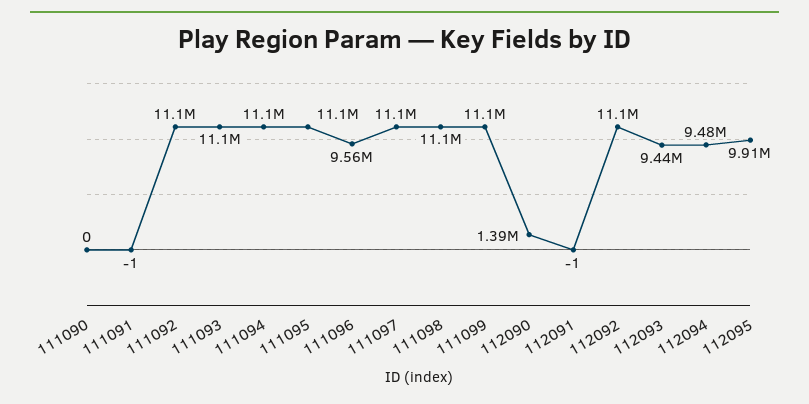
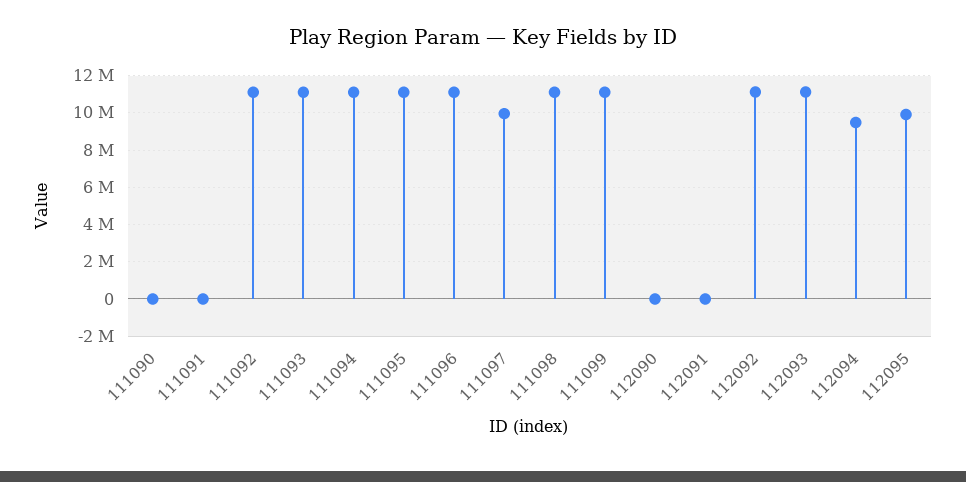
111096: 9560000 -> 11000000
111097: 11100000 -> 10000000
112090: 1390000 -> 0
112093: 9440000 -> 11000000

